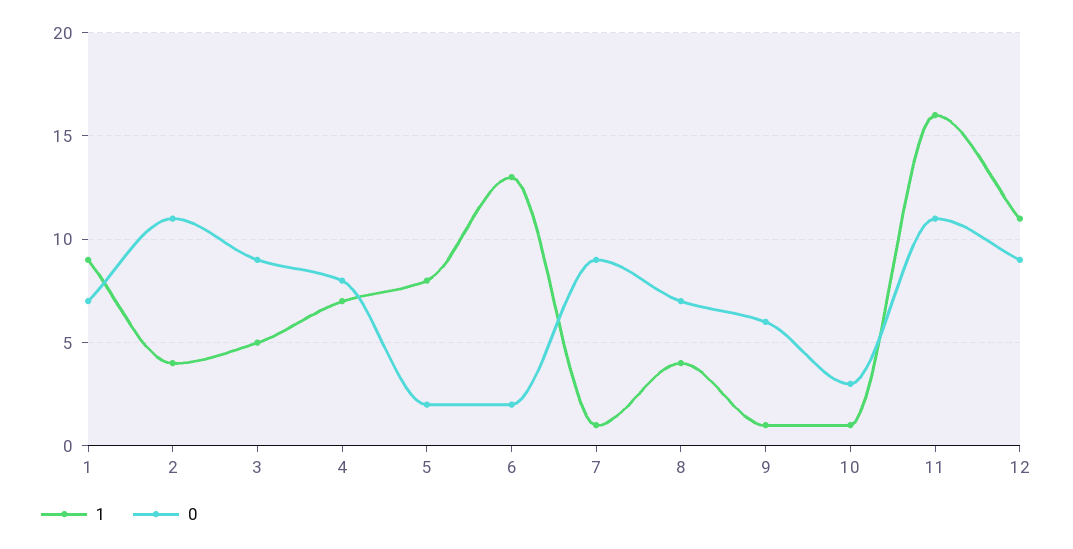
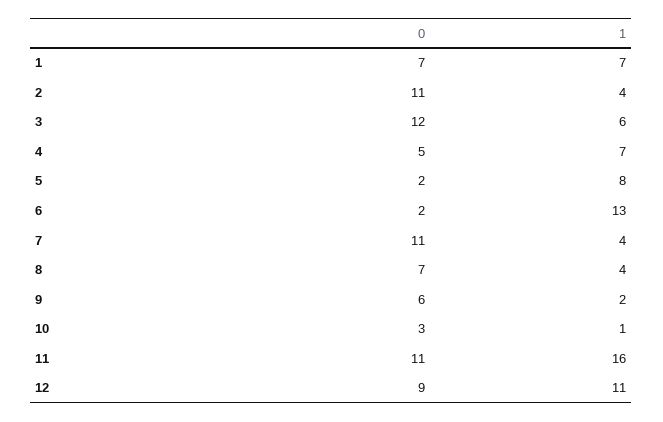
1, 1: 9 -> 7
1, 3: 5 -> 6
0, 3: 9 -> 12
0, 4: 8 -> 5
1, 7: 1 -> 4
0, 7: 9 -> 11
1, 9: 1 -> 2

